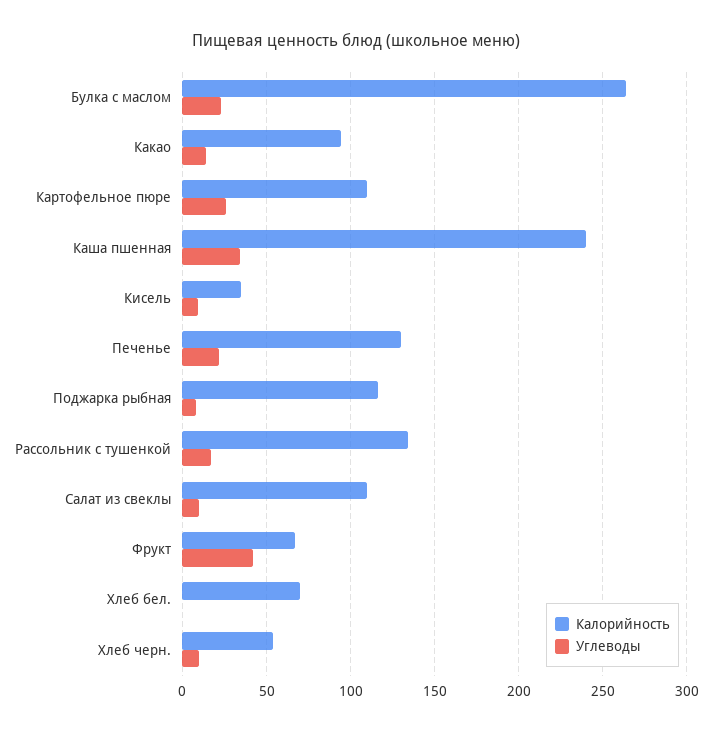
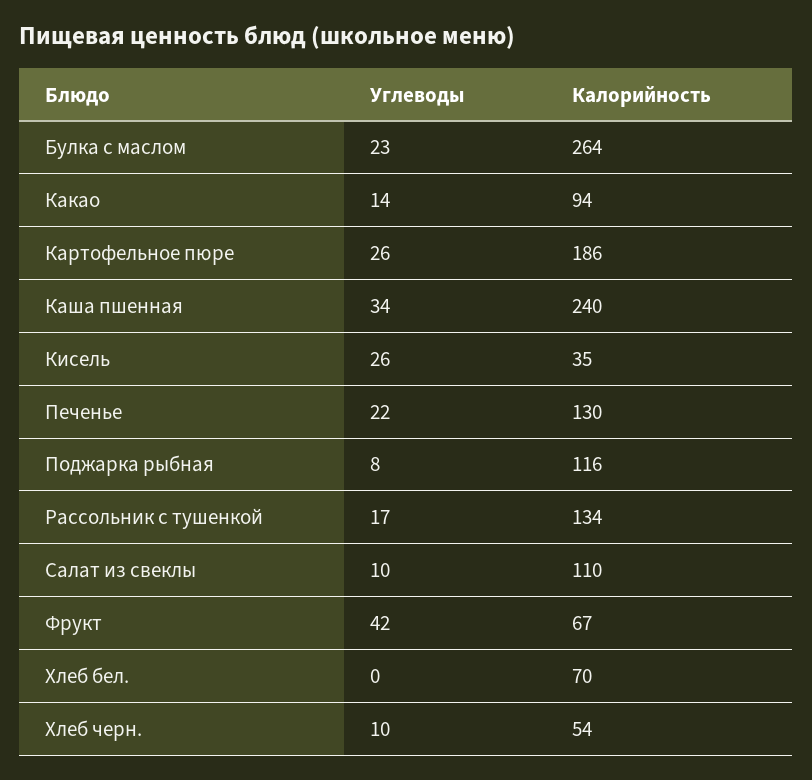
Калорийность, Картофельное пюре: 110 -> 186
Углеводы, Кисель: 10 -> 26

